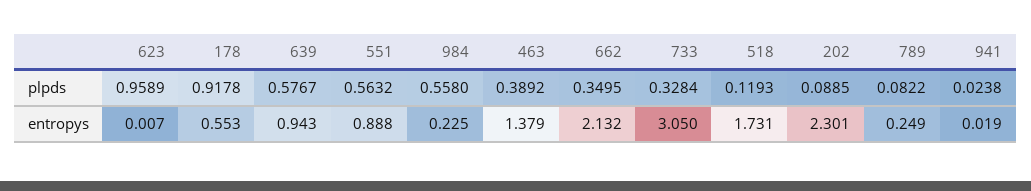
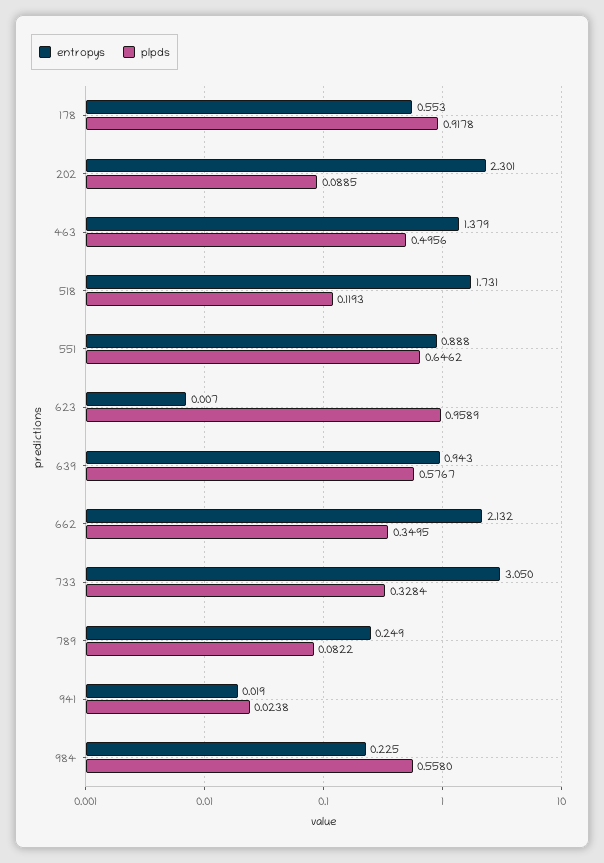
plpds, 551: 0.5632 -> 0.6462
plpds, 463: 0.3892 -> 0.4956

